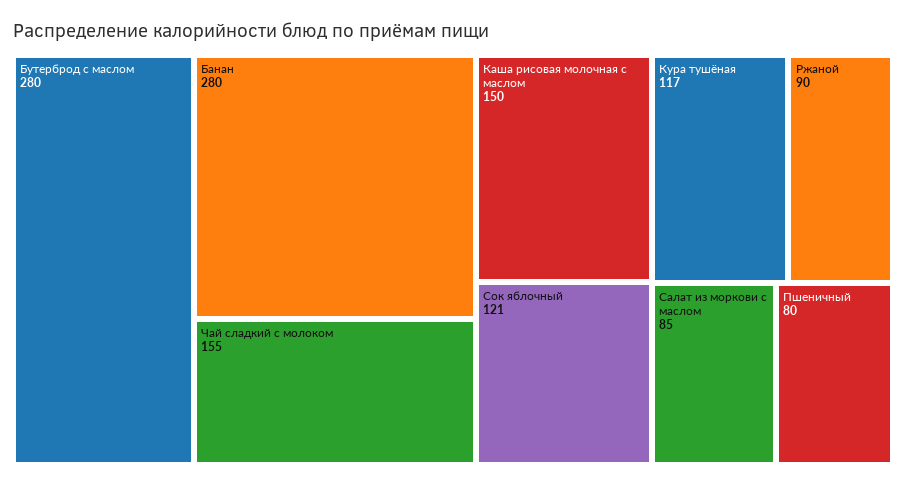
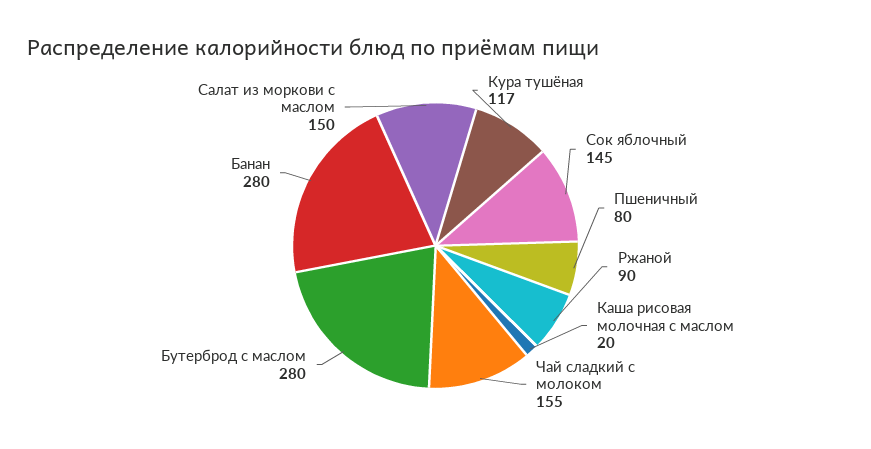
Каша рисовая молочная с маслом: 150 -> 20
Сок яблочный: 121 -> 145
Салат из моркови с маслом: 85 -> 150

